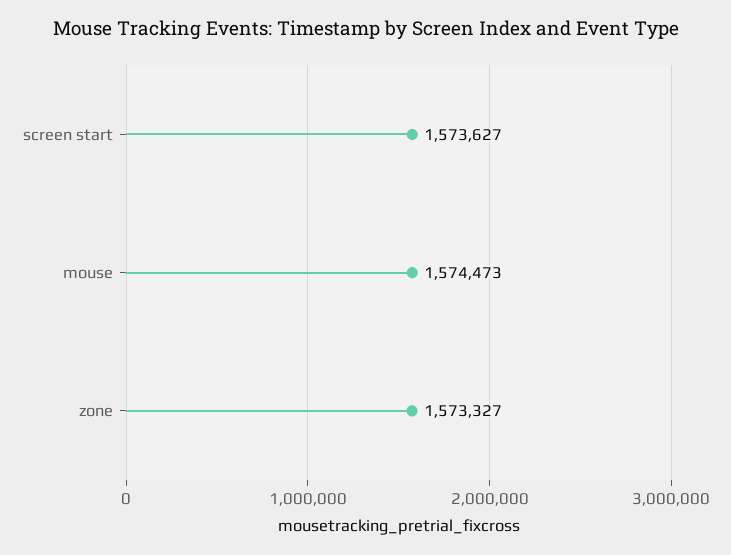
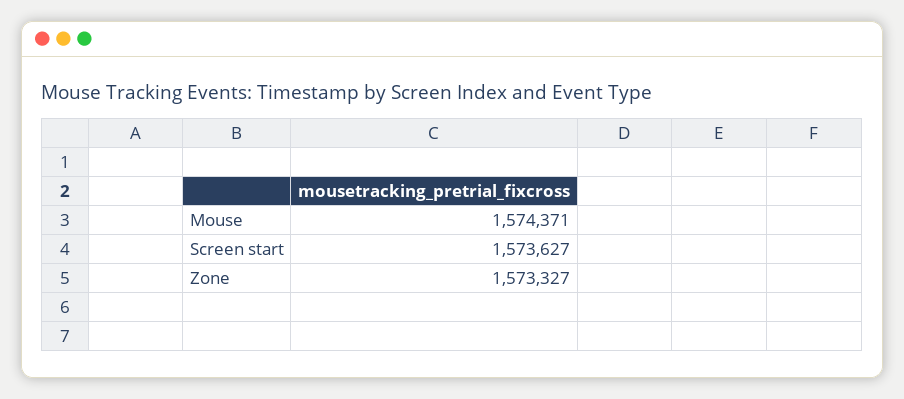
mouse: 1574473 -> 1574371

